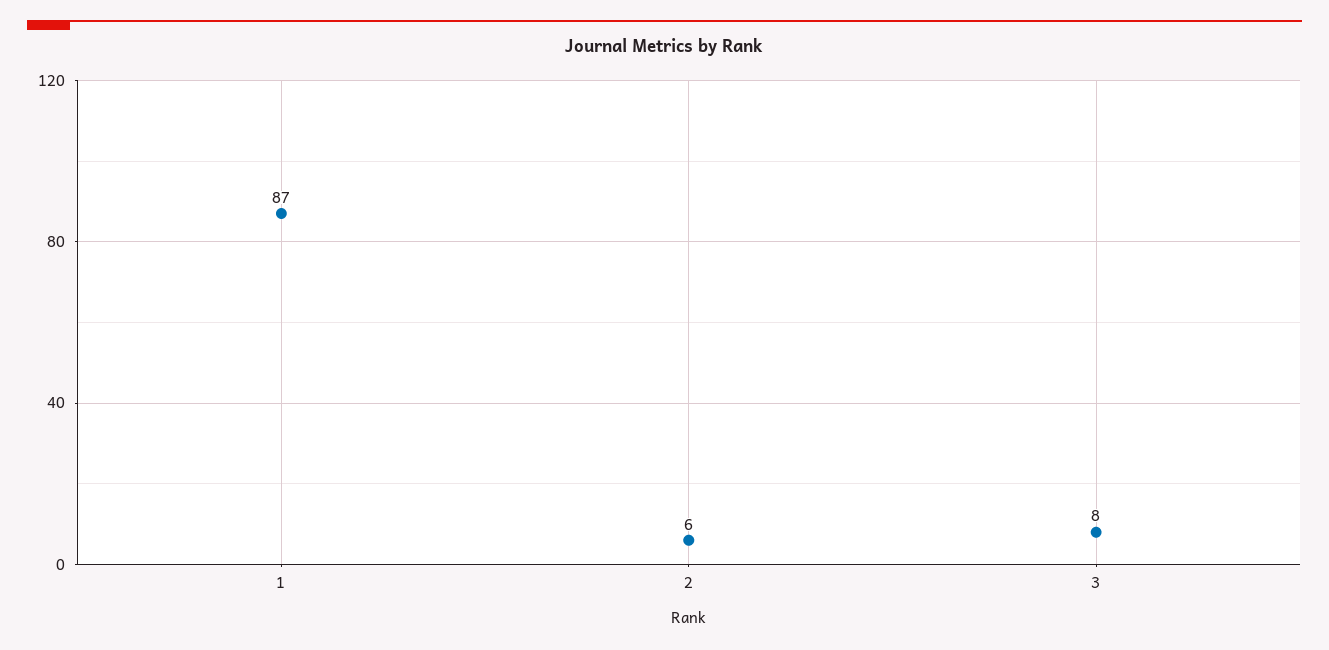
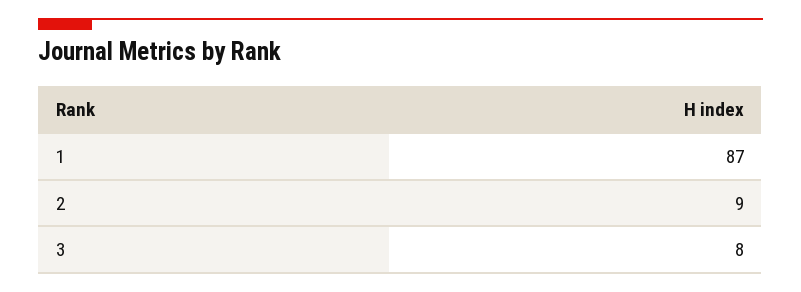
2: 6 -> 9

